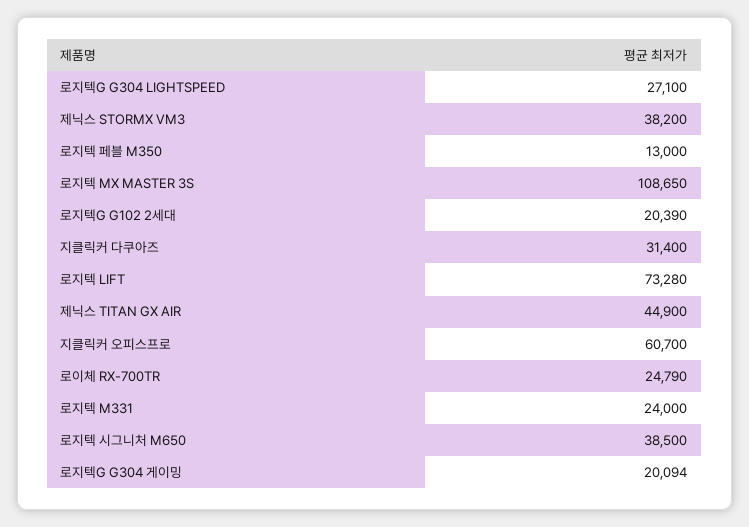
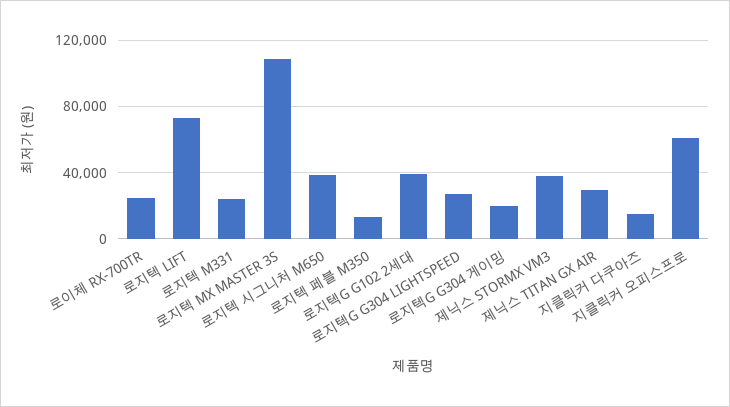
로지텍G G102 2세대: 20390 -> 40000
지클릭커 다쿠아즈: 31400 -> 15000
제닉스 TITAN GX AIR: 44900 -> 30000

